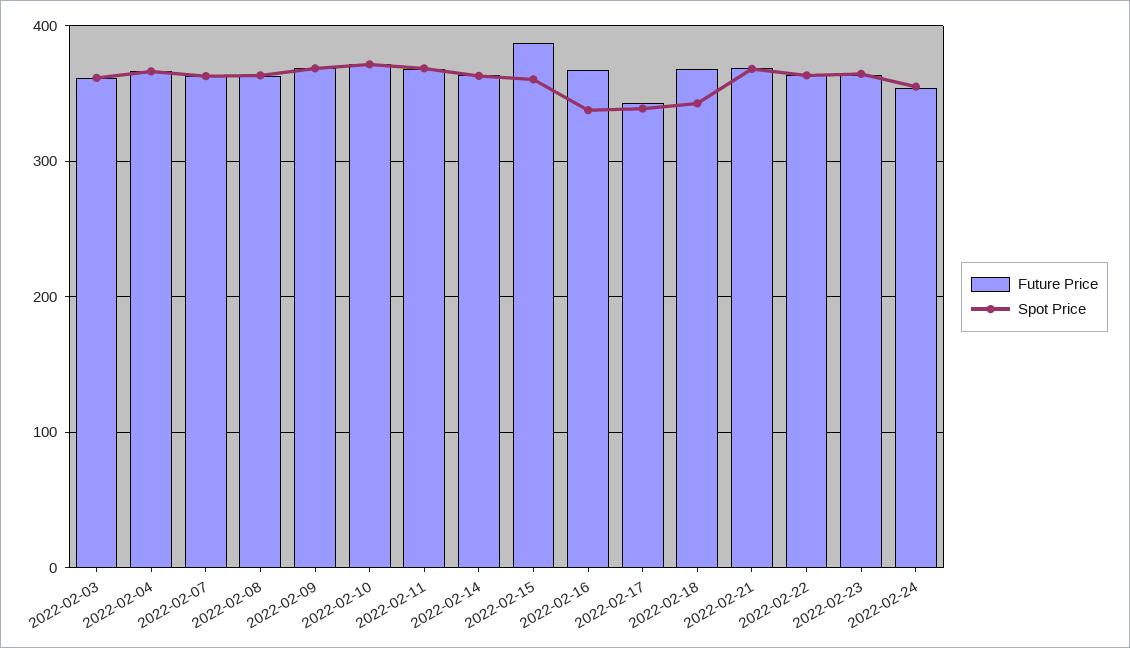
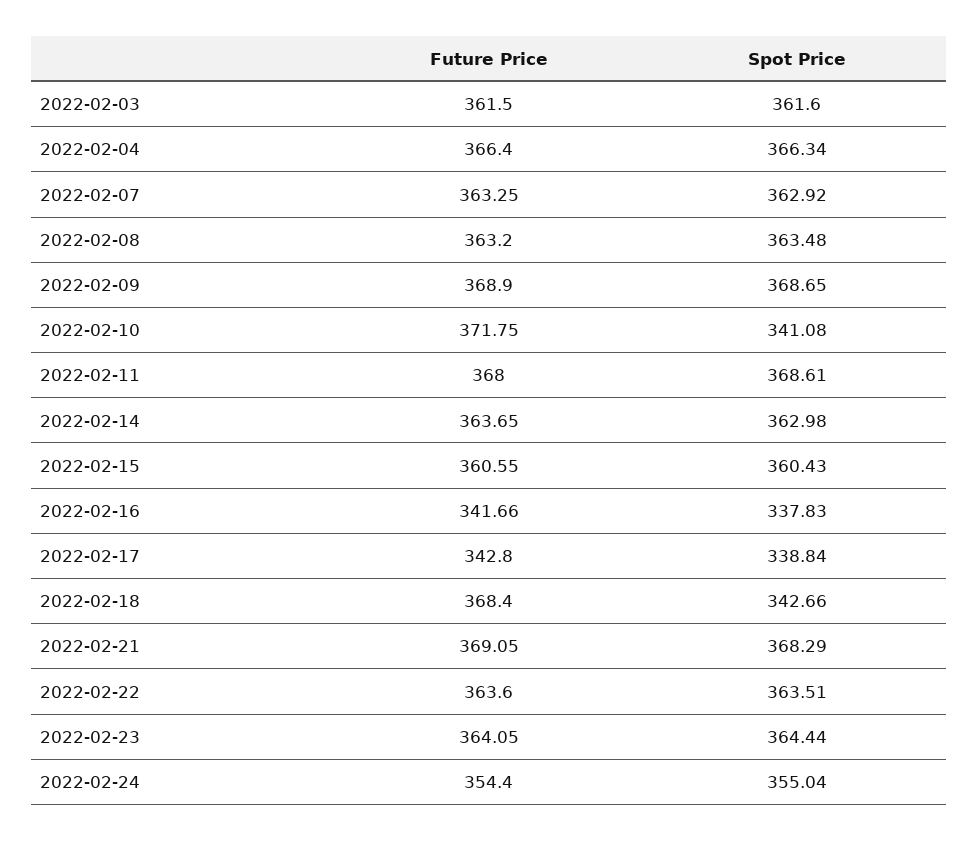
Spot Price, 2022-02-10: 370 -> 341.08
Future Price, 2022-02-15: 390 -> 360.55
Future Price, 2022-02-16: 370 -> 341.66

